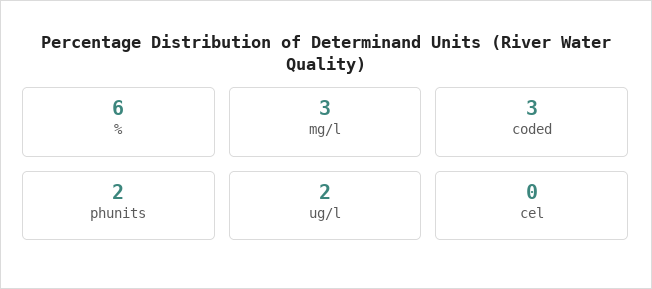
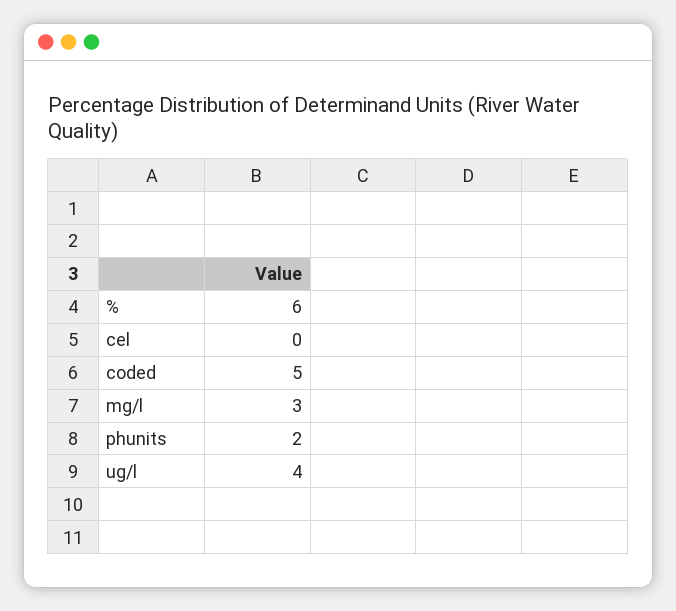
coded: 3 -> 5
ug/l: 2 -> 4

